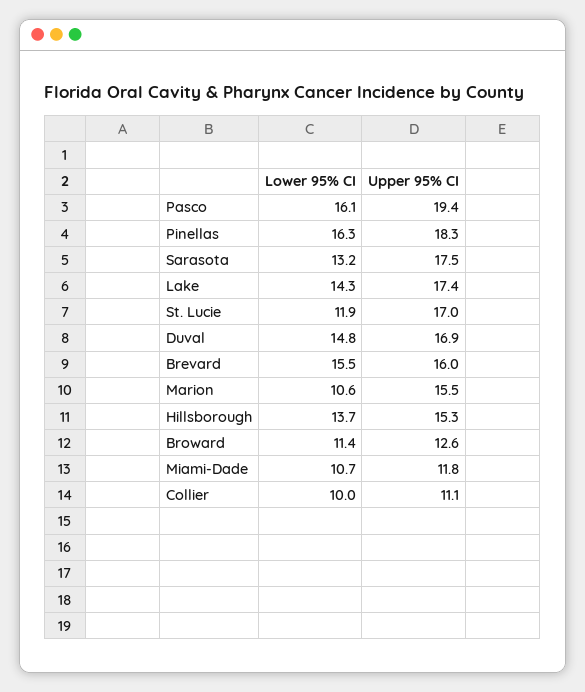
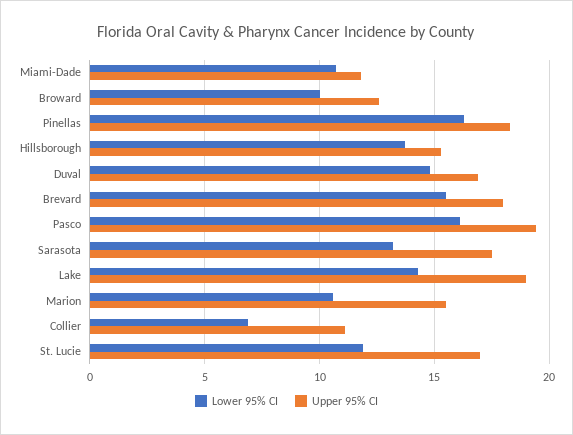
Upper 95% CI, Lake: 17.4 -> 19
Upper 95% CI, Brevard: 16 -> 18
Lower 95% CI, Broward: 11.4 -> 10
Lower 95% CI, Collier: 10 -> 7

